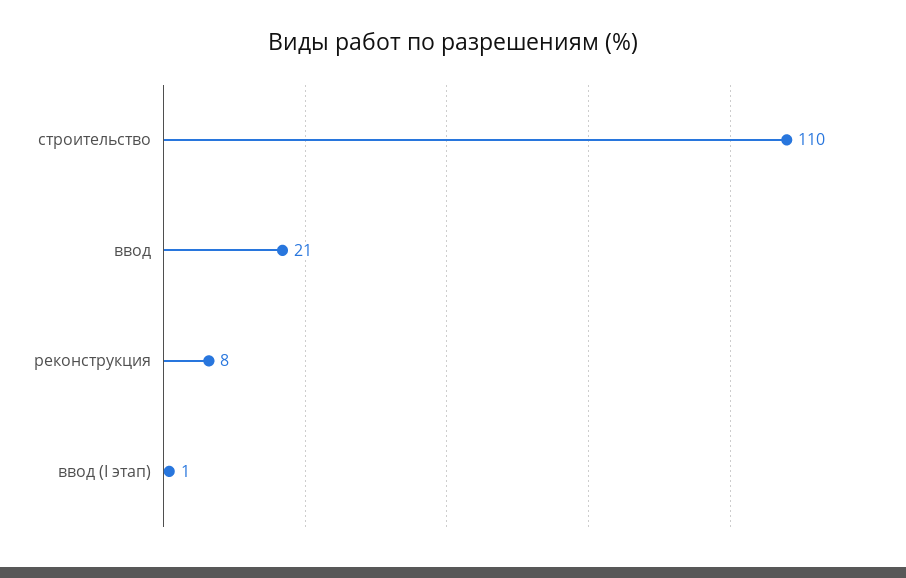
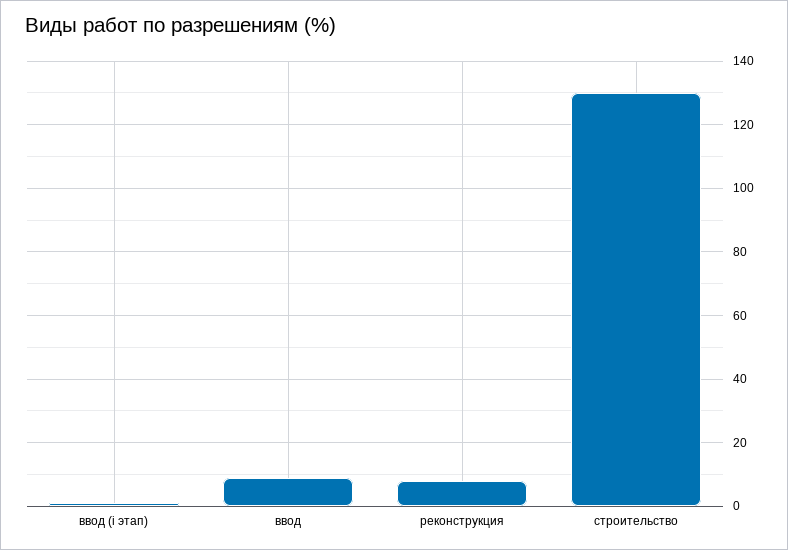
строительство: 110 -> 130
ввод: 21 -> 10

